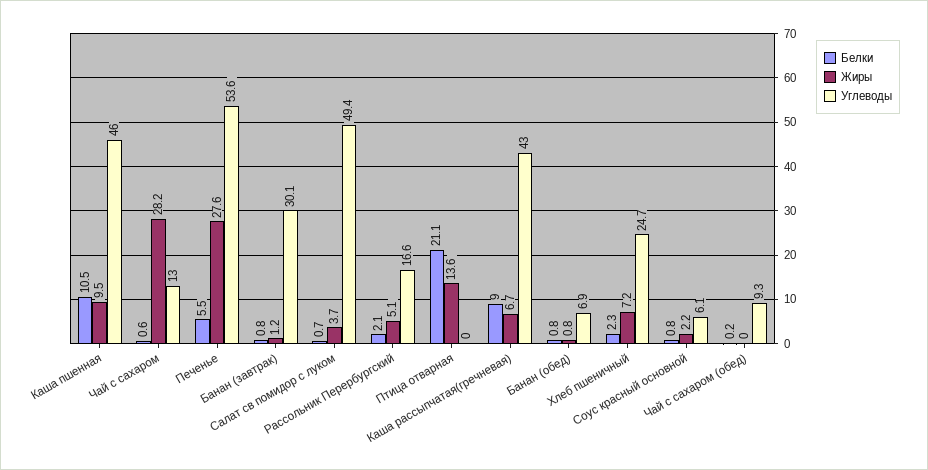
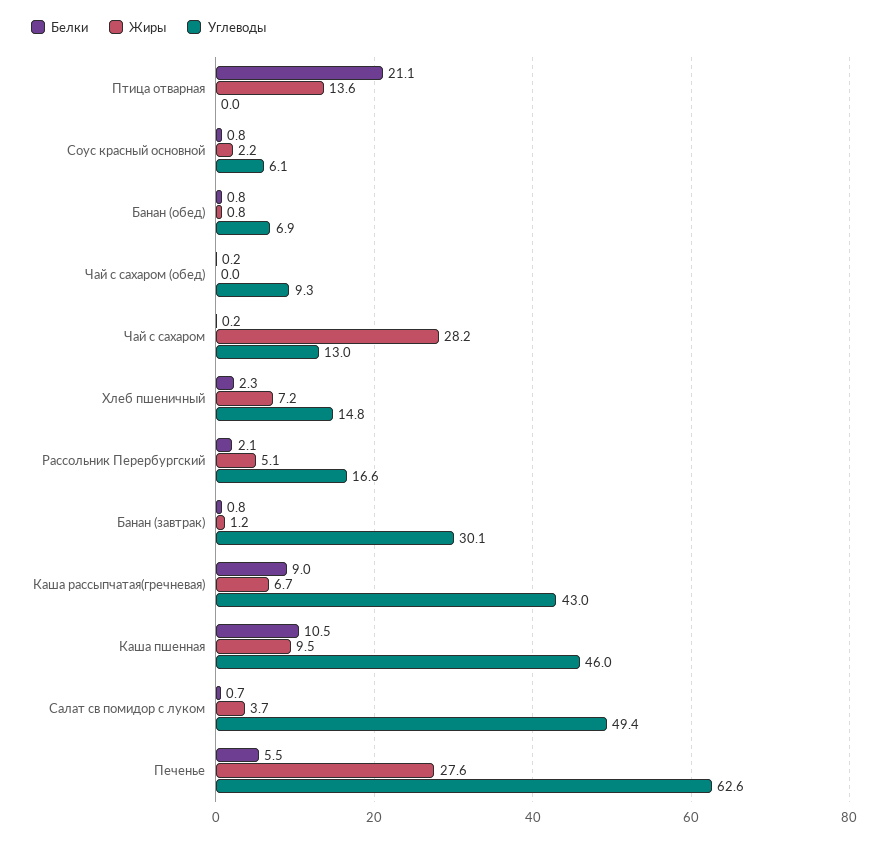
Белки, Чай с сахаром: 0.6 -> 0.2
Углеводы, Печенье: 53.6 -> 62.6
Углеводы, Хлеб пшеничный: 24.7 -> 14.8

